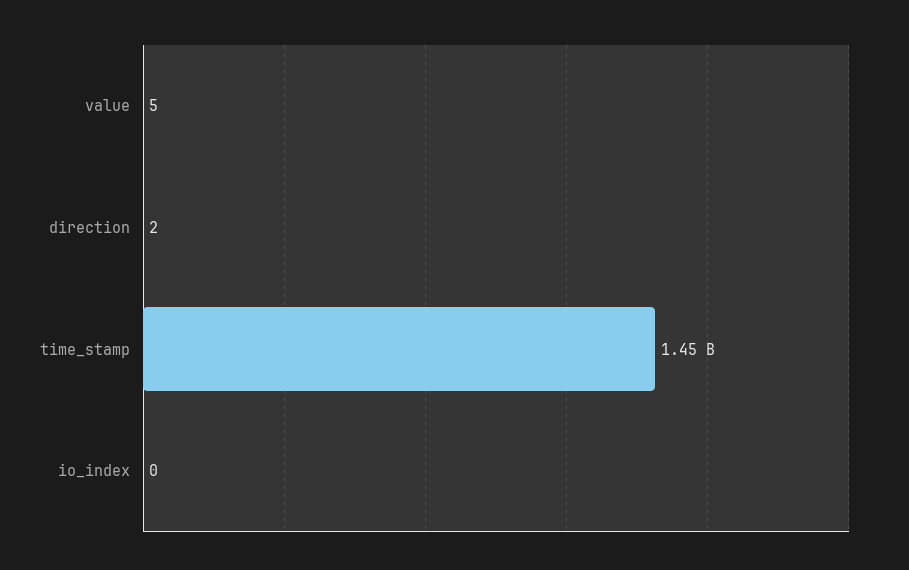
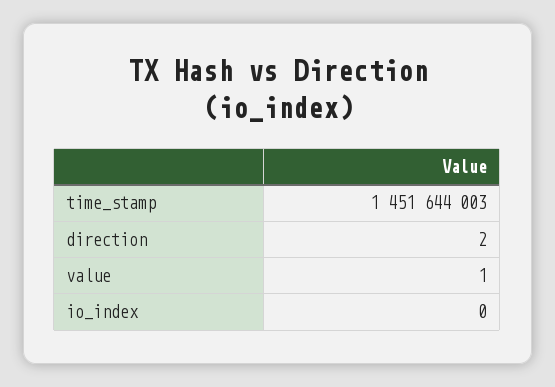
value: 5 -> 1

